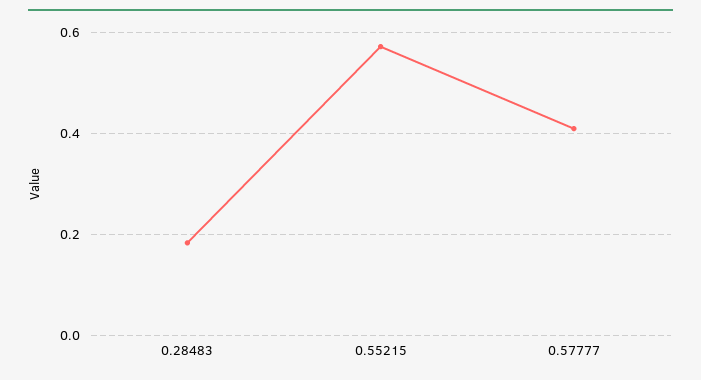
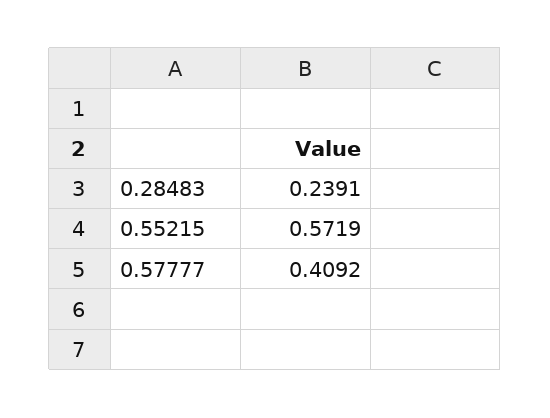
0.28483: 0.18 -> 0.2391

